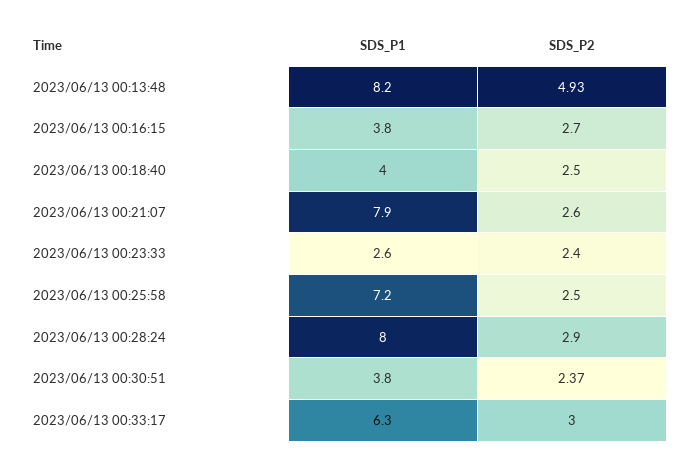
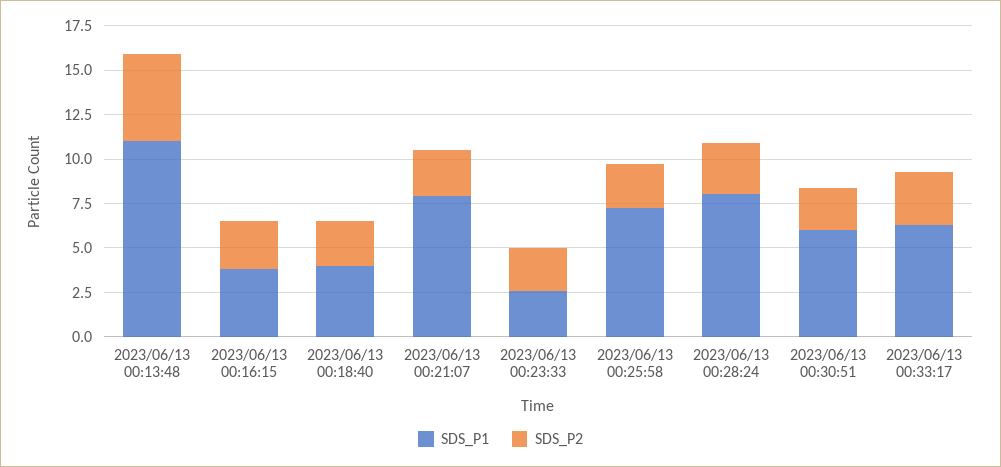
SDS_P1, 2023/06/13 00:13:48: 8.2 -> 11
SDS_P1, 2023/06/13 00:30:51: 3.8 -> 6

